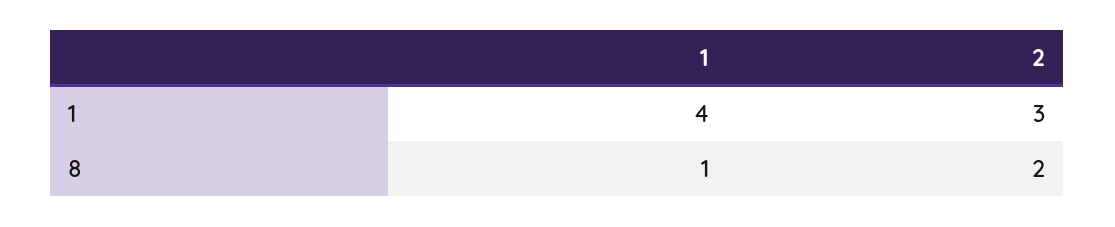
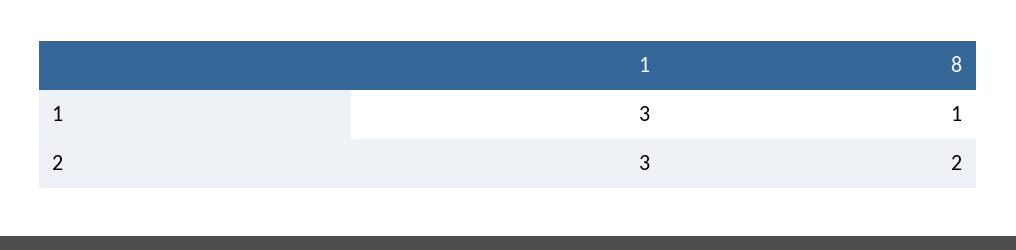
1, 1: 4 -> 3

